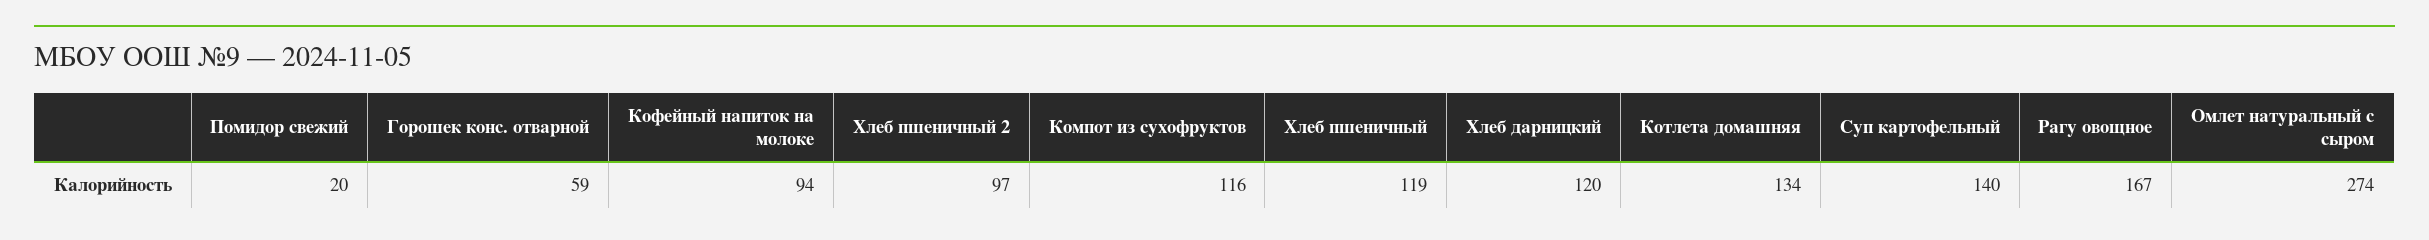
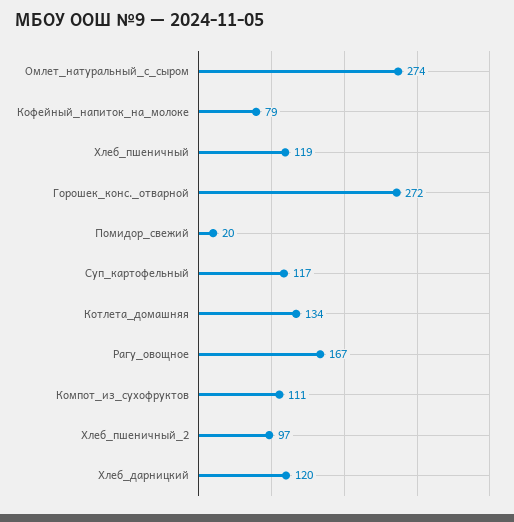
Горошек конс. отварной: 59 -> 272
Кофейный напиток на молоке: 94 -> 79
Компот из сухофруктов: 116 -> 111
Суп картофельный: 140 -> 117

